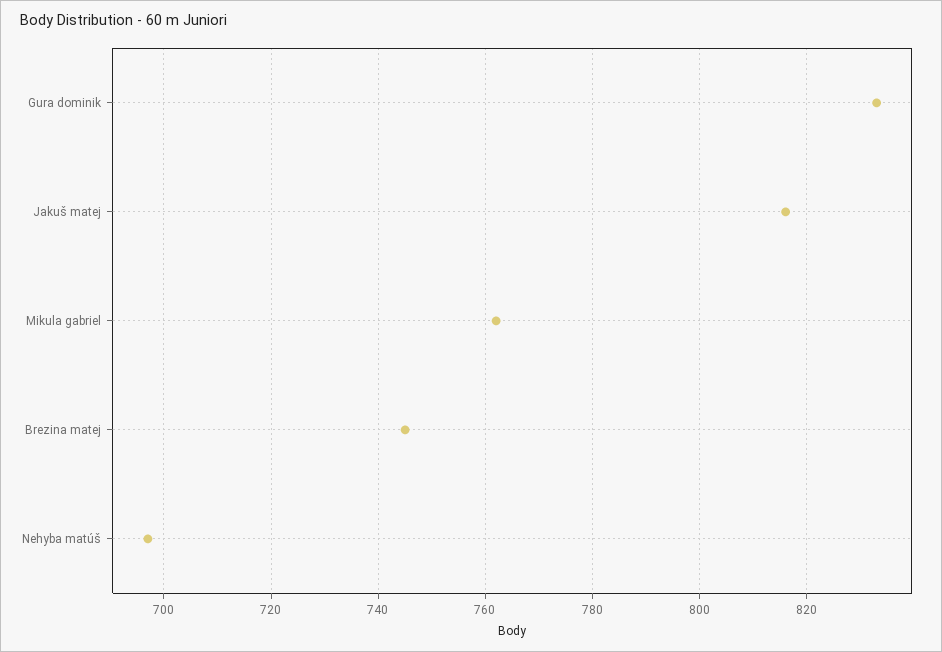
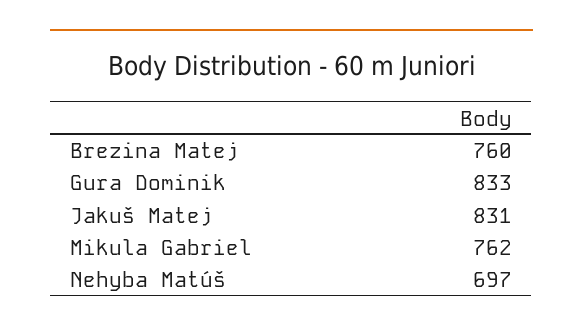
Jakuš matej: 815 -> 831
Brezina matej: 745 -> 760

